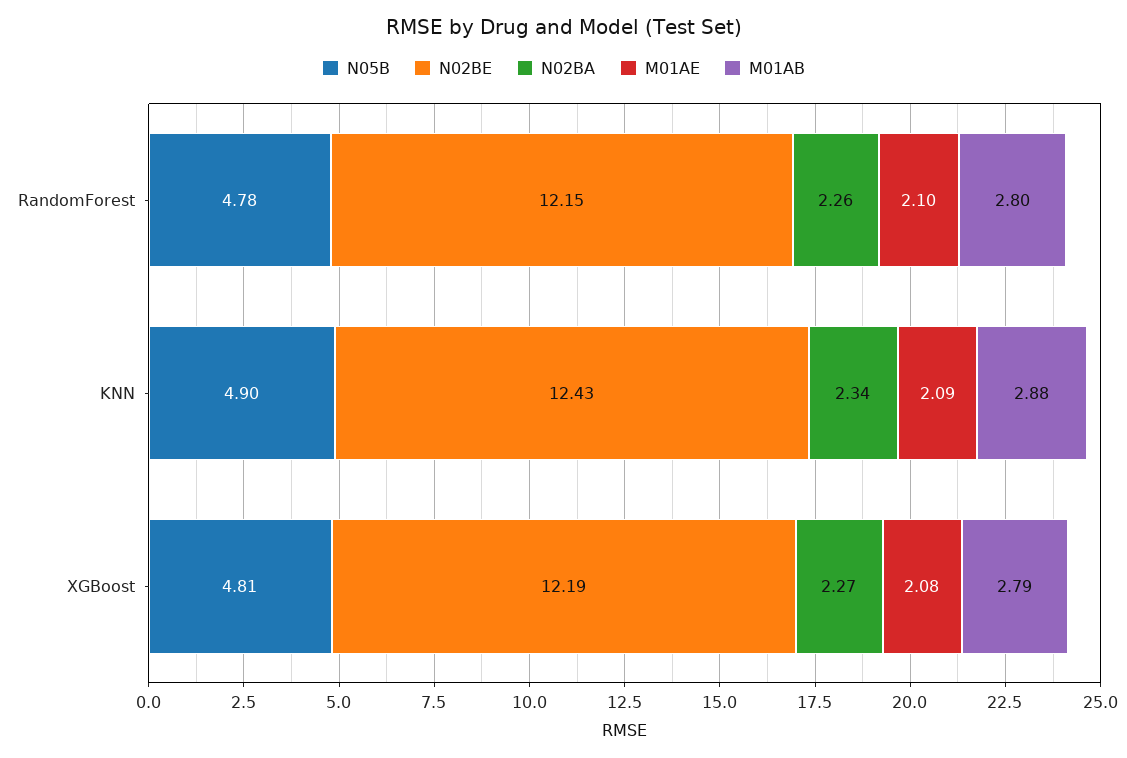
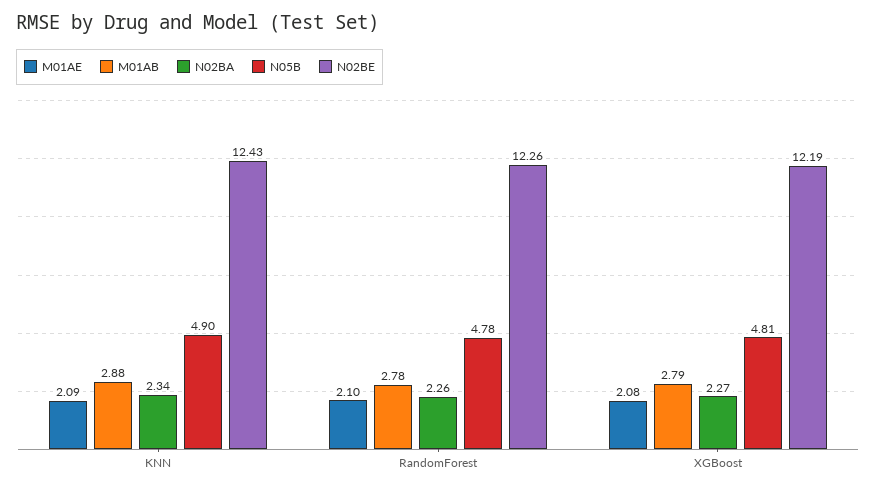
N02BE, RandomForest: 12.15 -> 12.26
M01AB, RandomForest: 2.8 -> 2.78

